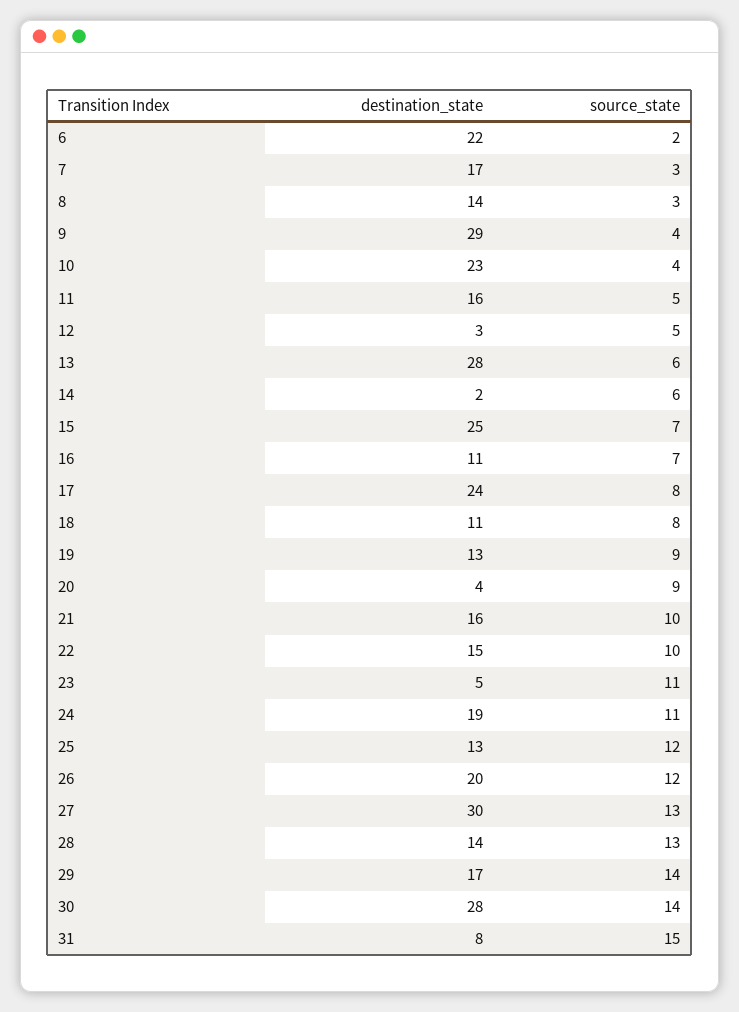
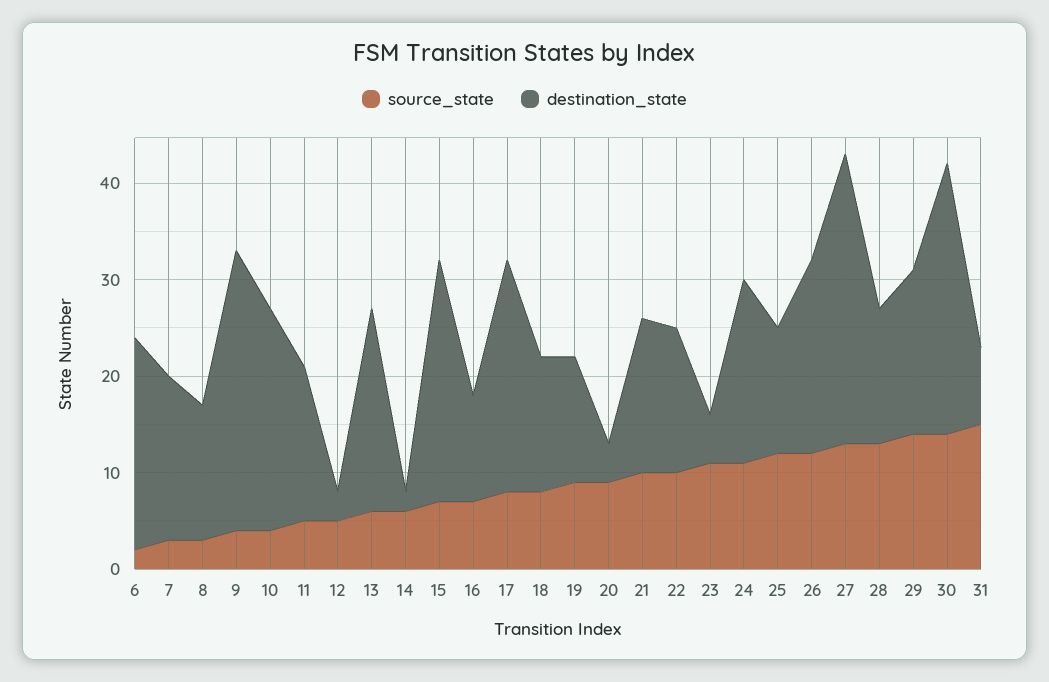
destination_state, 13: 28 -> 21
destination_state, 18: 11 -> 14

